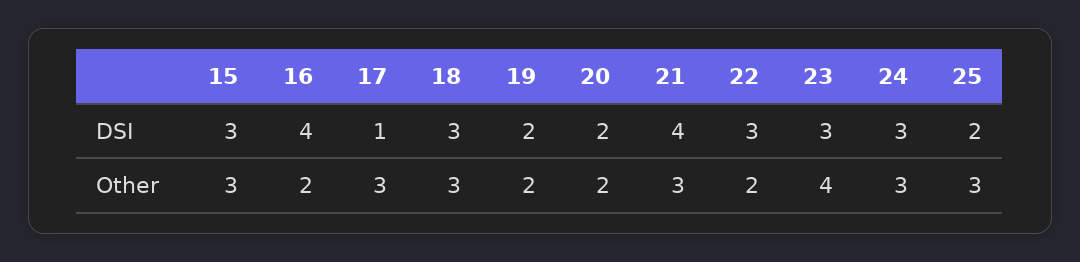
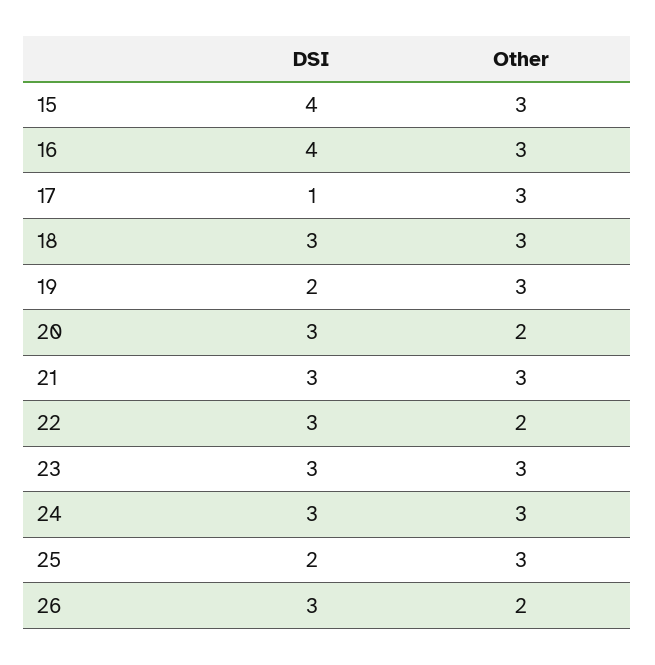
15, DSI: 3 -> 4
20, DSI: 2 -> 3
21, DSI: 4 -> 3
16, Other: 2 -> 3
19, Other: 2 -> 3
23, Other: 4 -> 3
26, DSI: none -> 3
26, Other: none -> 2

